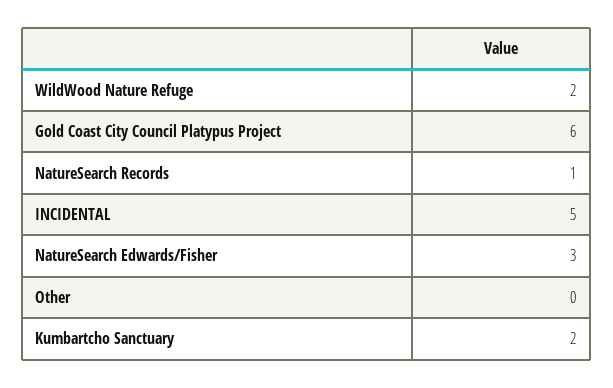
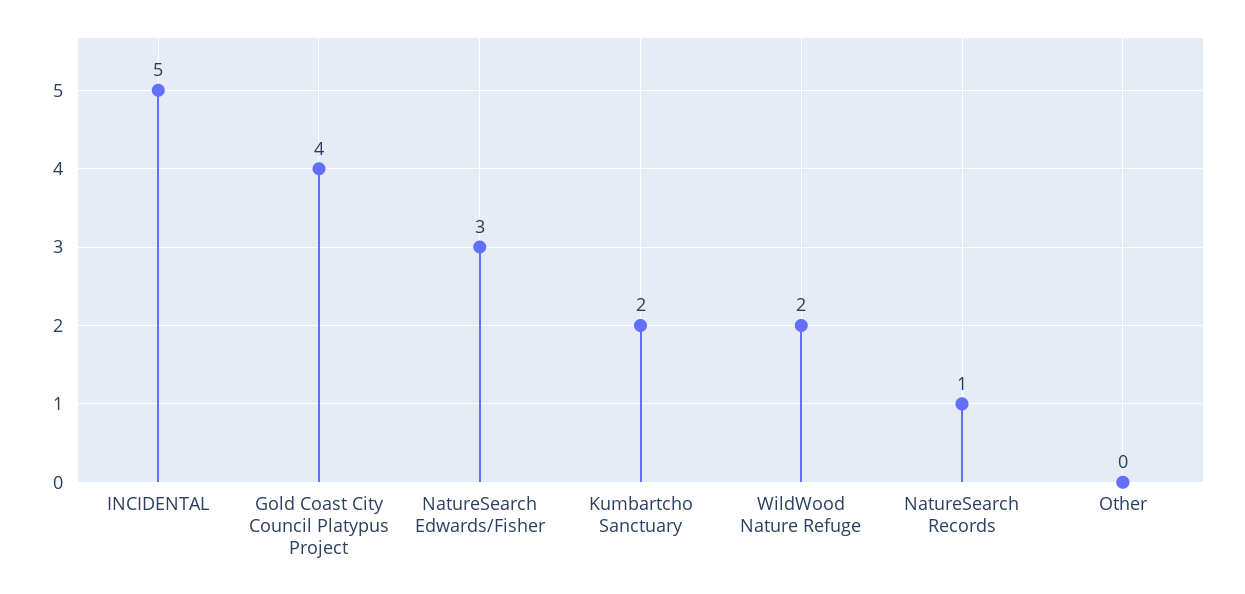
Gold Coast City Council Platypus Project: 6 -> 4

